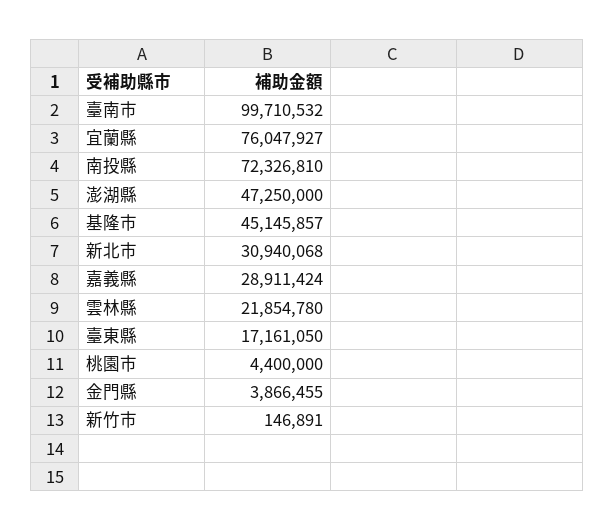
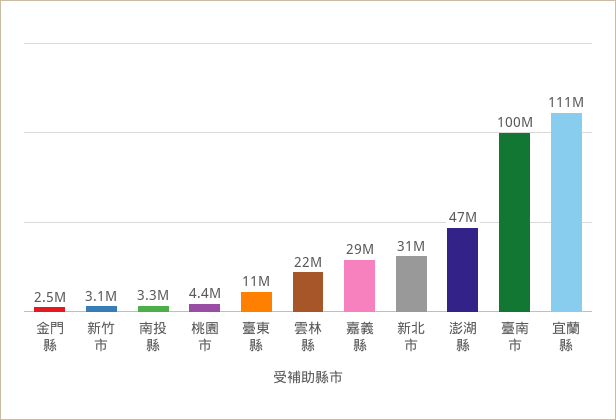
宜蘭縣: 76047927 -> 111000000
南投縣: 72326810 -> 3300000
基隆市: 45145857 -> none
臺東縣: 17161050 -> 11000000
金門縣: 3866455 -> 2500000
新竹市: 146891 -> 3100000

